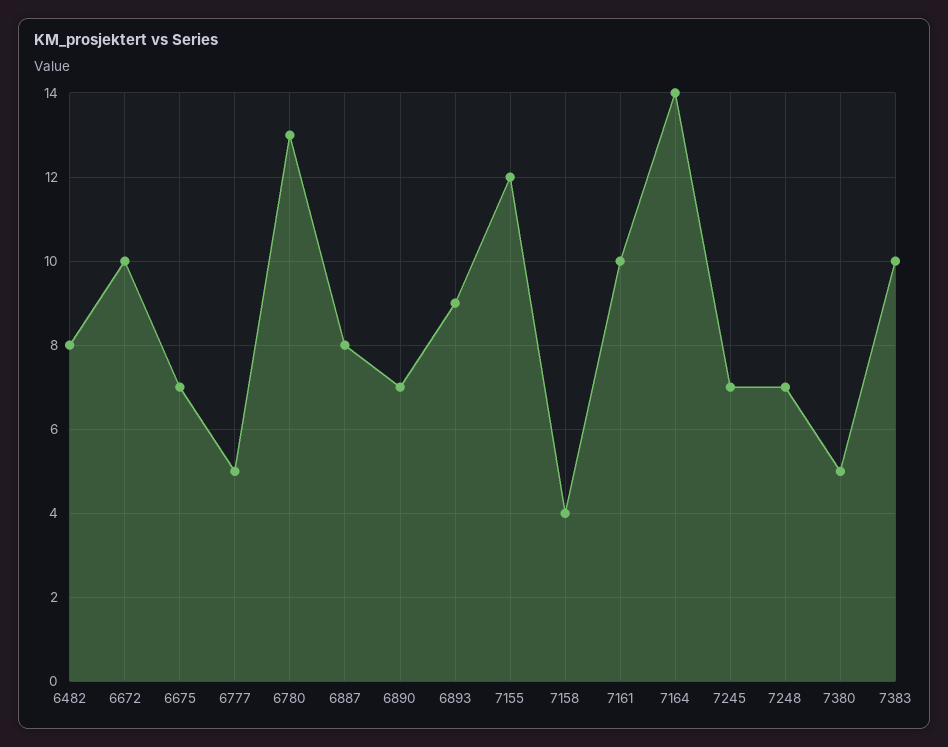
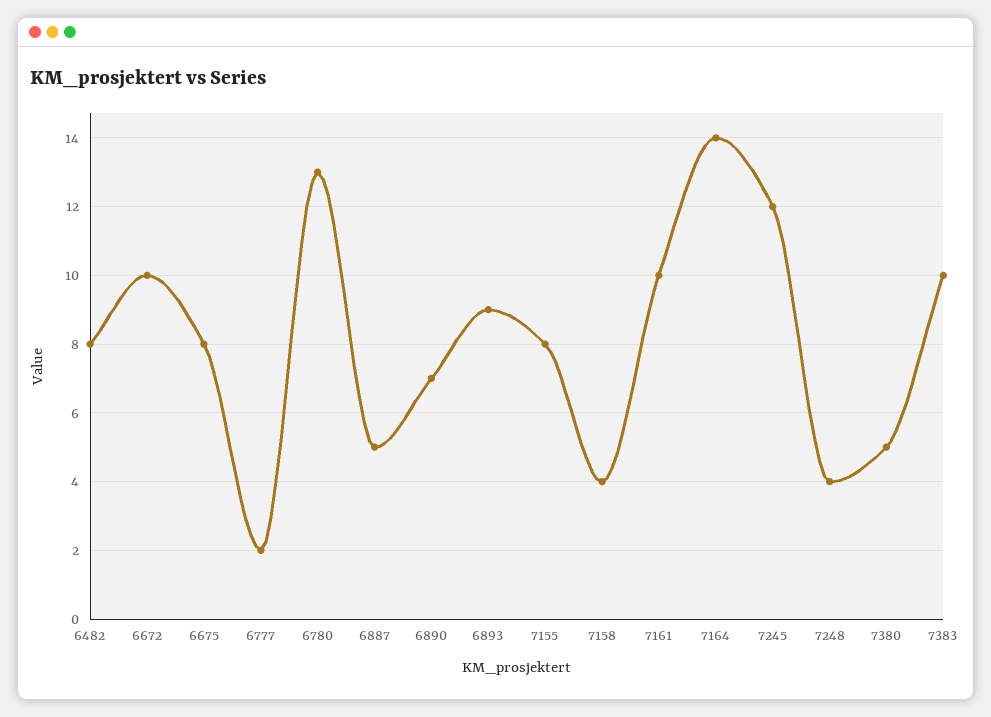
6675: 7 -> 8
6777: 5 -> 2
6887: 8 -> 5
7155: 12 -> 8
7245: 7 -> 12
7248: 7 -> 4

